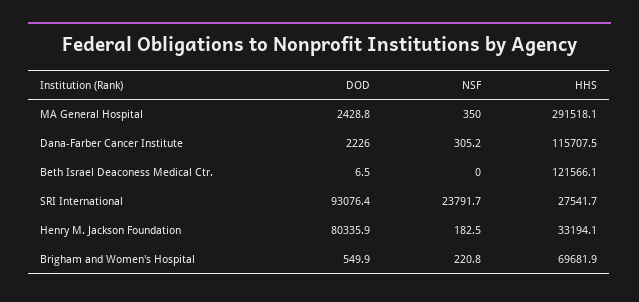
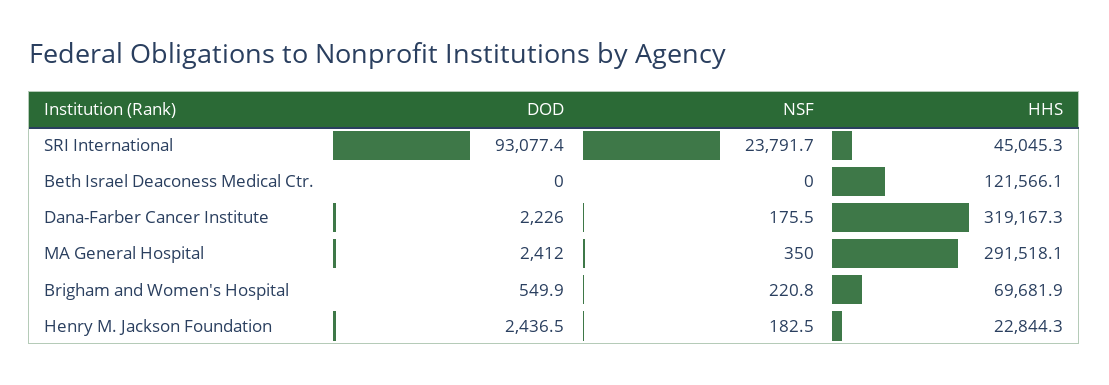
DOD, MA General Hospital: 2428.8 -> 2412
NSF, Dana-Farber Cancer Institute: 305.2 -> 175.5
HHS, Dana-Farber Cancer Institute: 115707.5 -> 319167.3
DOD, Beth Israel Deaconess Medical Ctr.: 6.5 -> 0
DOD, SRI International: 93076.4 -> 93077.4
HHS, SRI International: 27541.7 -> 45045.3
DOD, Henry M. Jackson Foundation: 80335.9 -> 2436.5
HHS, Henry M. Jackson Foundation: 33194.1 -> 22844.3

